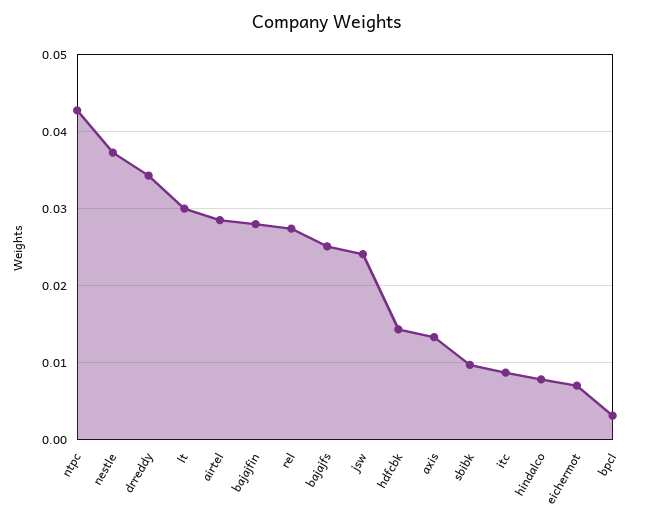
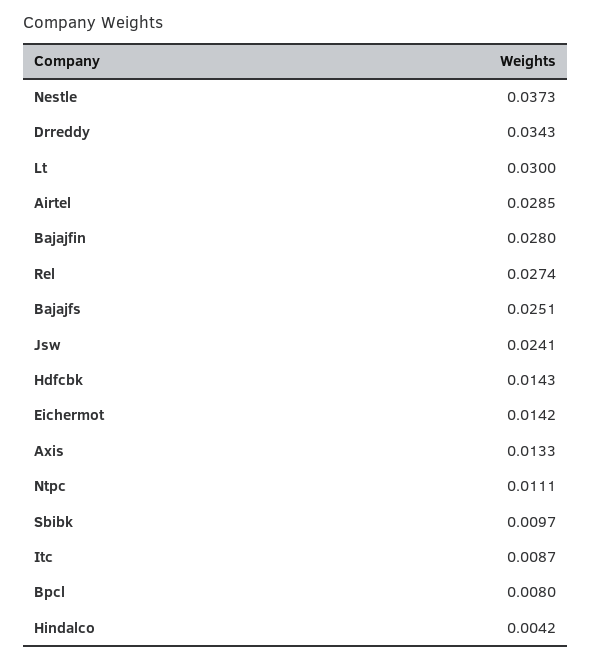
ntpc: 0.043 -> 0.0111
hindalco: 0.008 -> 0.0042
eichermot: 0.007 -> 0.0142
bpcl: 0.003 -> 0.008

